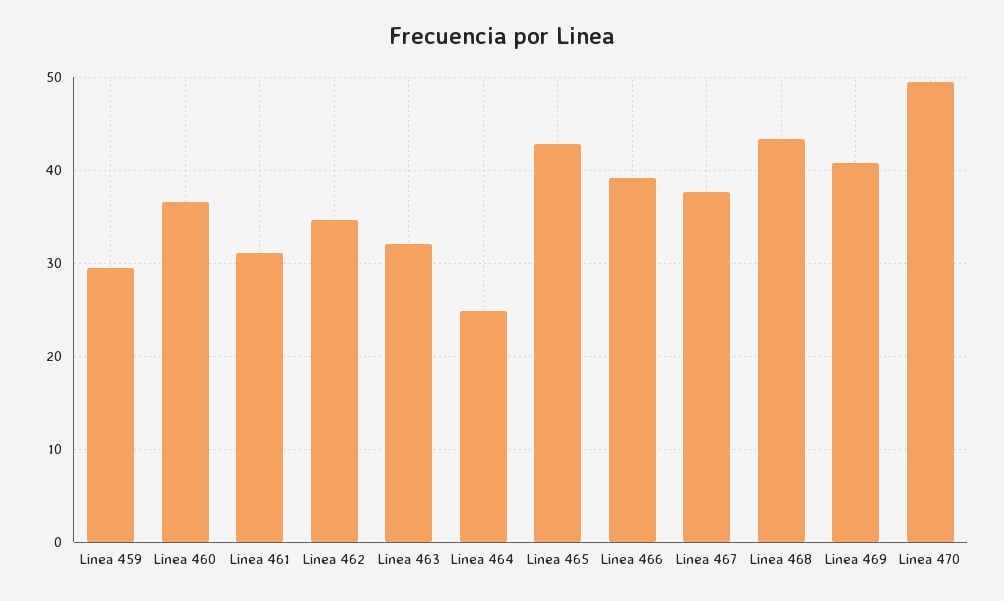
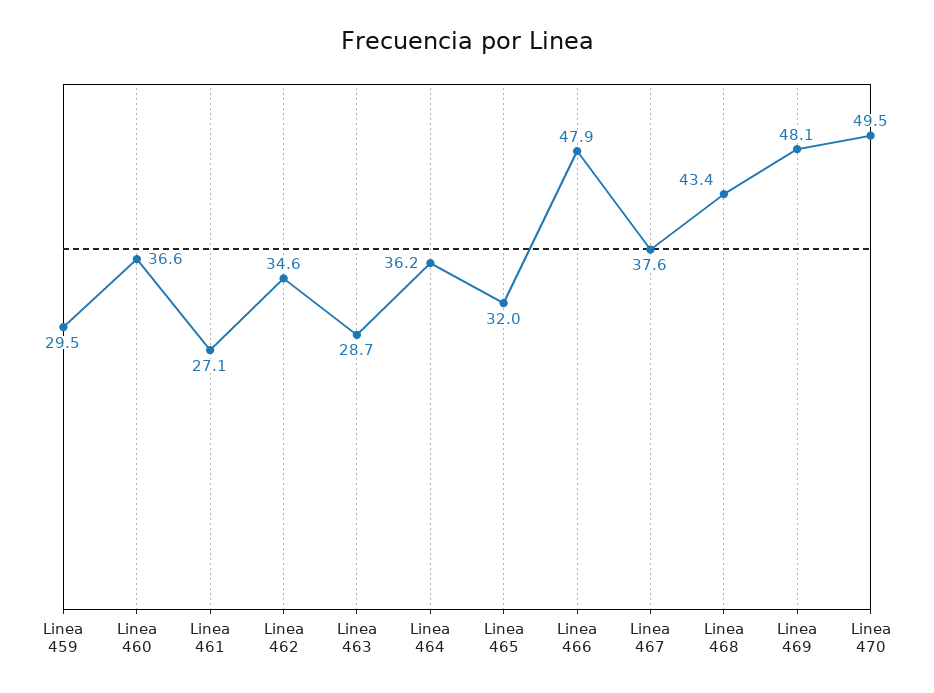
Linea 461: 31 -> 27.1
Linea 463: 32 -> 28.7
Linea 464: 25 -> 36.2
Linea 465: 43 -> 32
Linea 466: 39 -> 47.9
Linea 469: 41 -> 48.1

